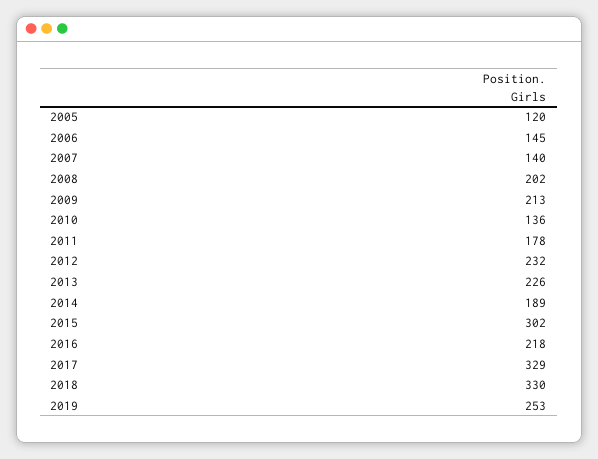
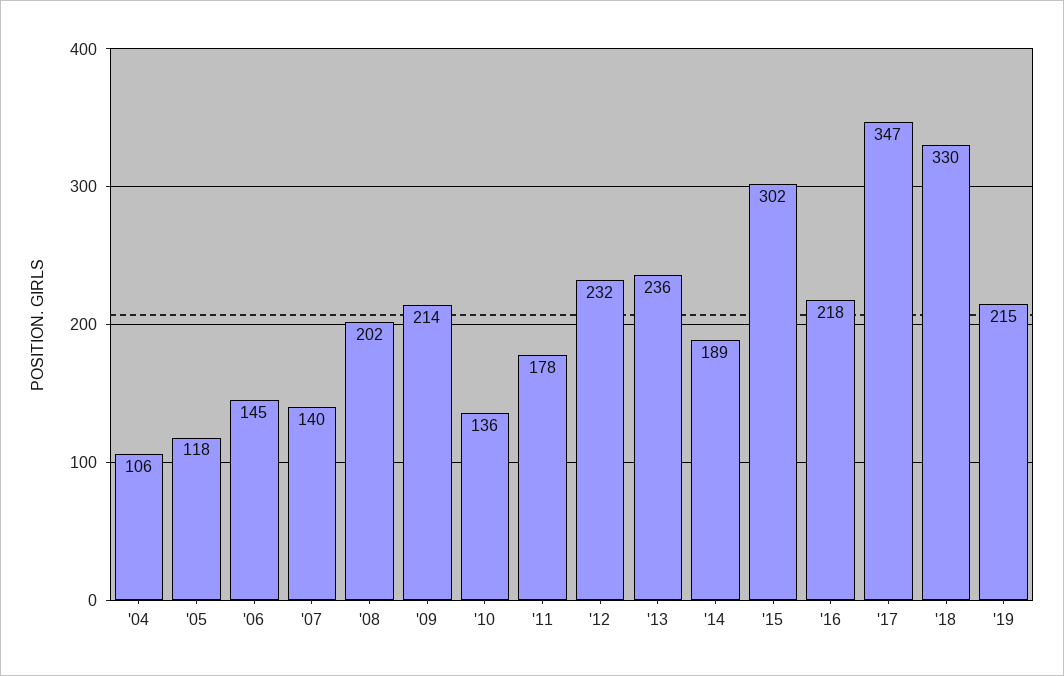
2005: 120 -> 118
2009: 213 -> 214
2013: 226 -> 236
2017: 329 -> 347
2019: 253 -> 215
'04: none -> 106

